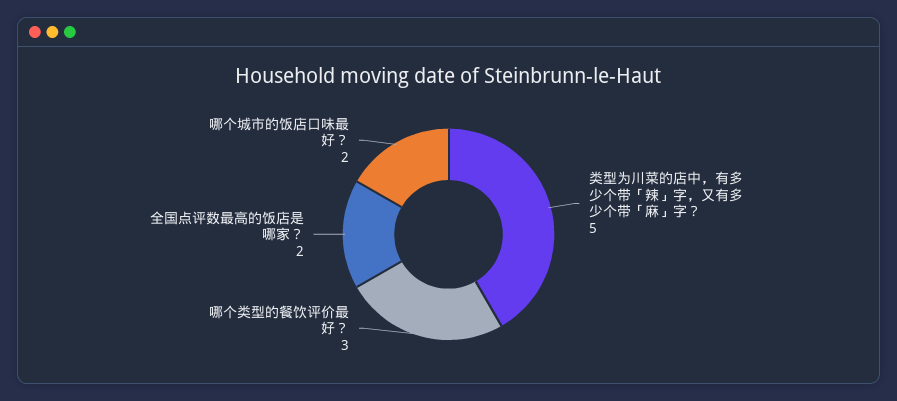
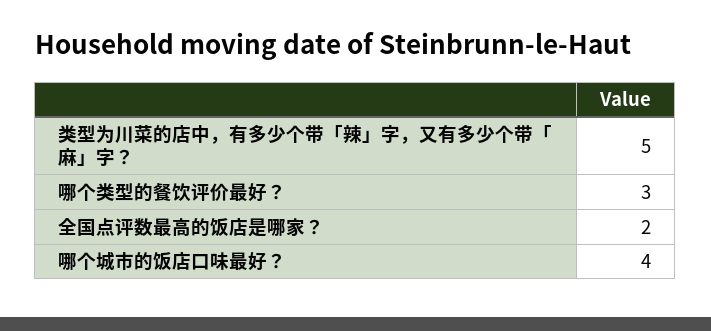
哪个城市的饭店口味最好？: 2 -> 4

